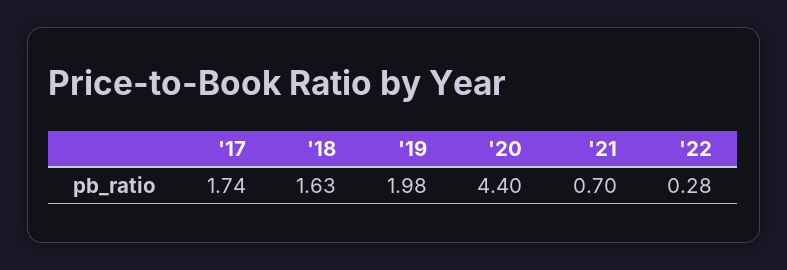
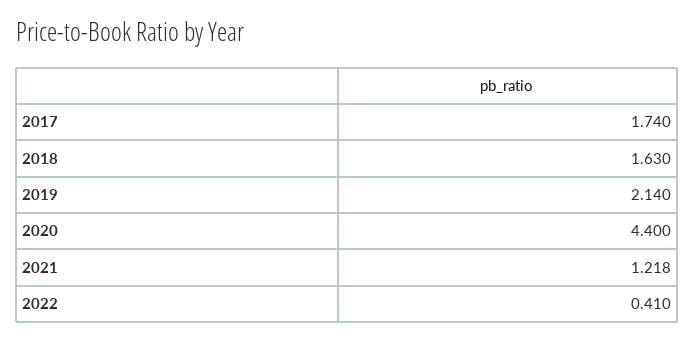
'19: 1.98 -> 2.14
'21: 0.7 -> 1.218
'22: 0.28 -> 0.41

